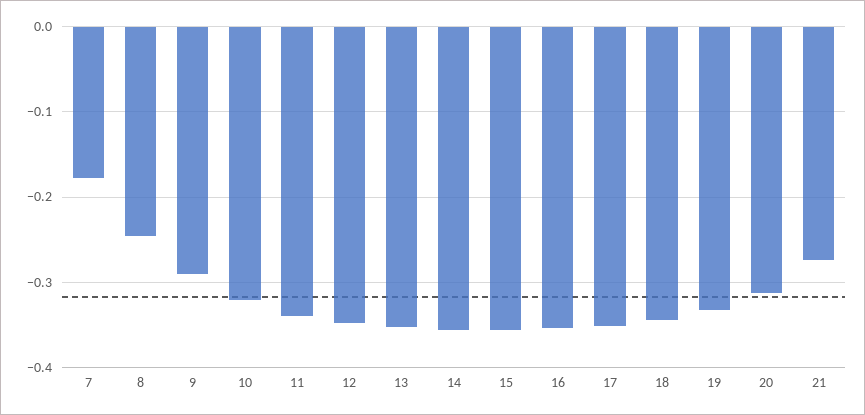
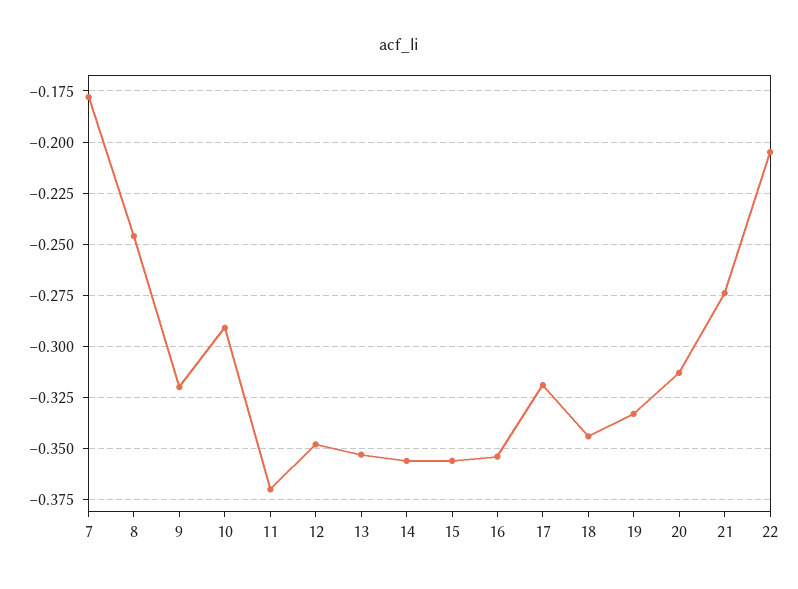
9: -0.29 -> -0.32
10: -0.32 -> -0.29
11: -0.34 -> -0.37
17: -0.35 -> -0.32
22: none -> -0.205

